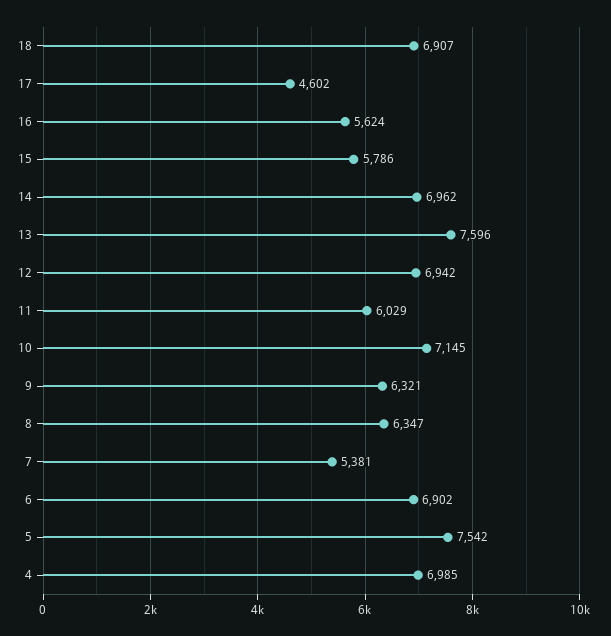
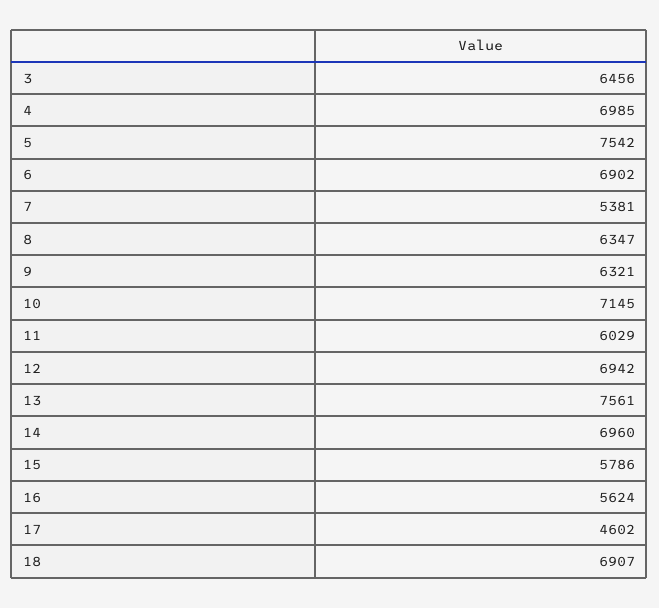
14: 6962 -> 6960
13: 7596 -> 7561
3: none -> 6456

